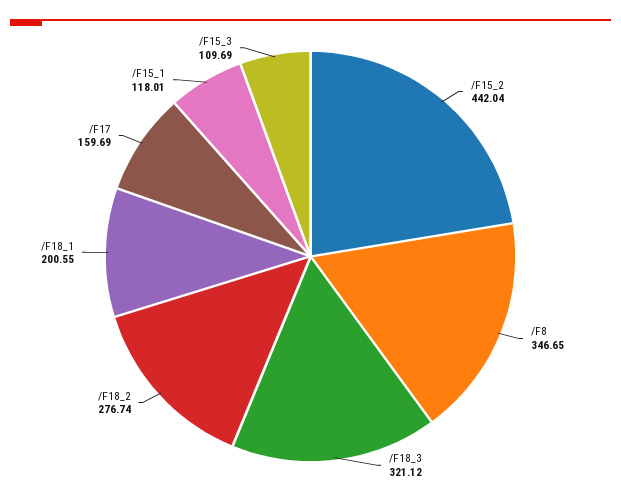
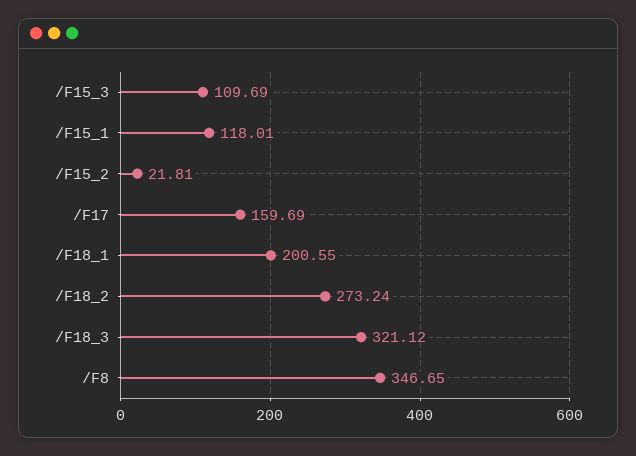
/F15_2: 442.04 -> 21.81
/F18_2: 276.74 -> 273.24

